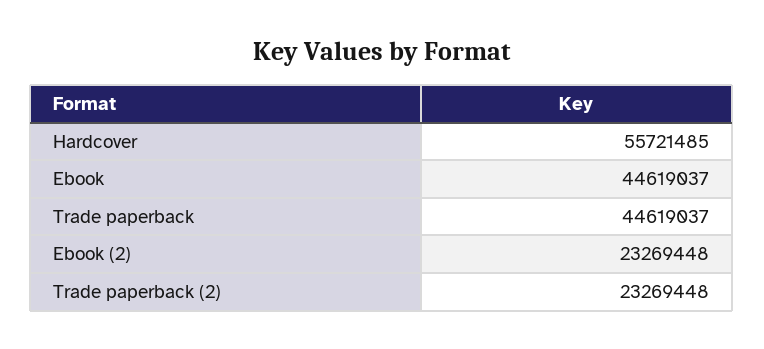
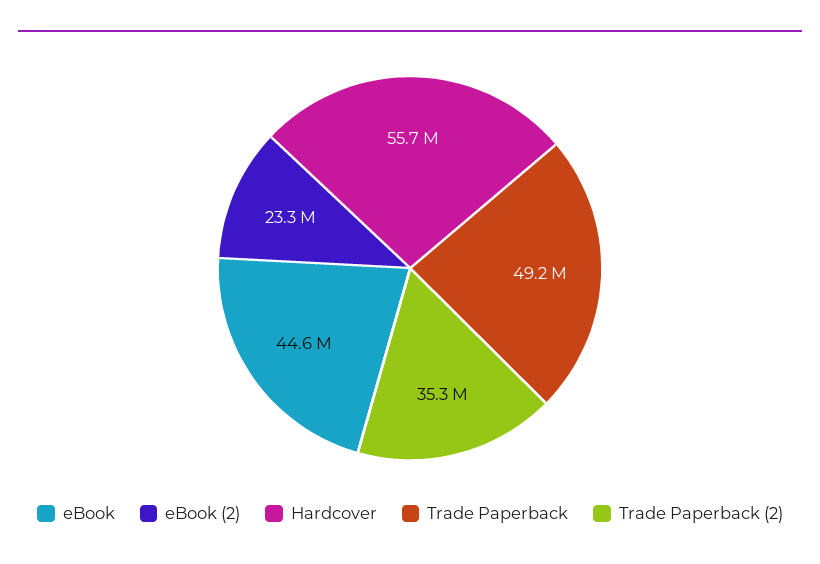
Trade paperback: 44619037 -> 49200000
Trade paperback (2): 23269448 -> 35300000

